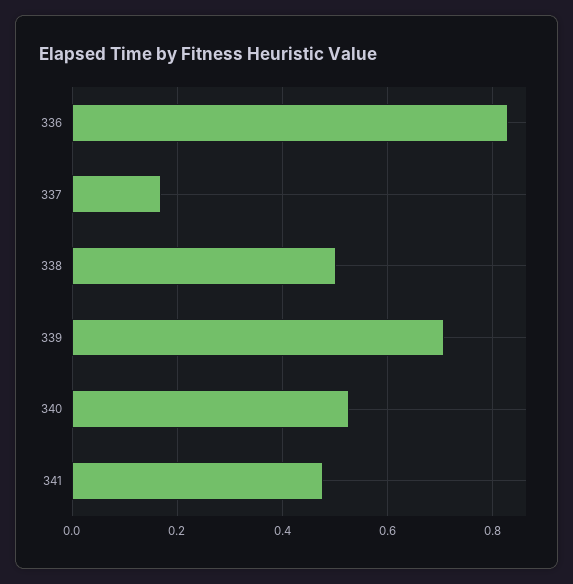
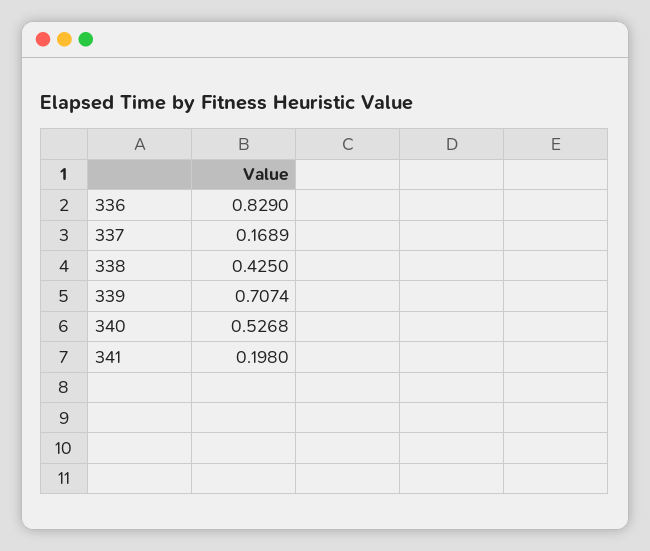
338: 0.5 -> 0.425
341: 0.48 -> 0.198

